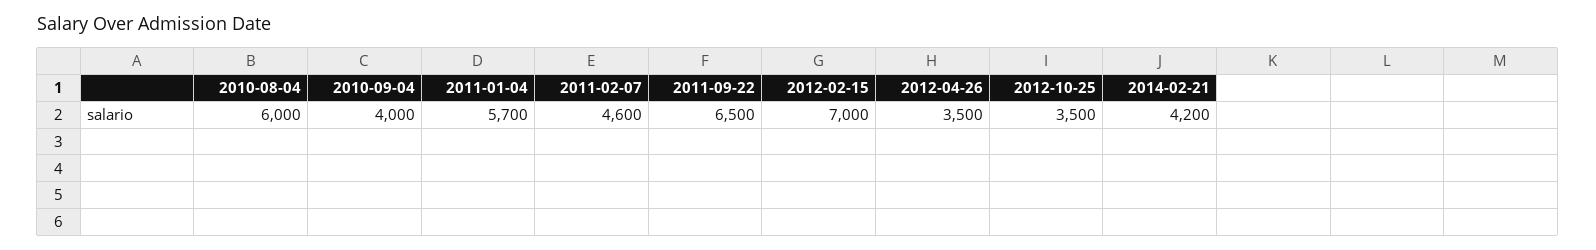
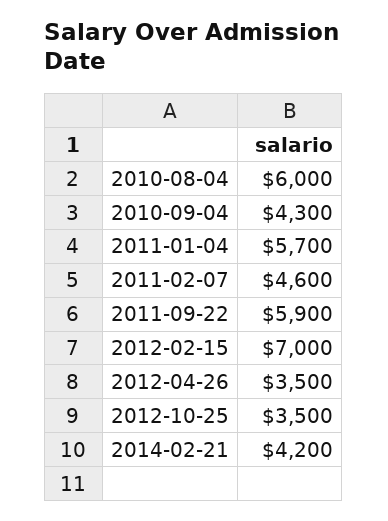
2010-09-04: 4000 -> 4300
2011-09-22: 6500 -> 5900

